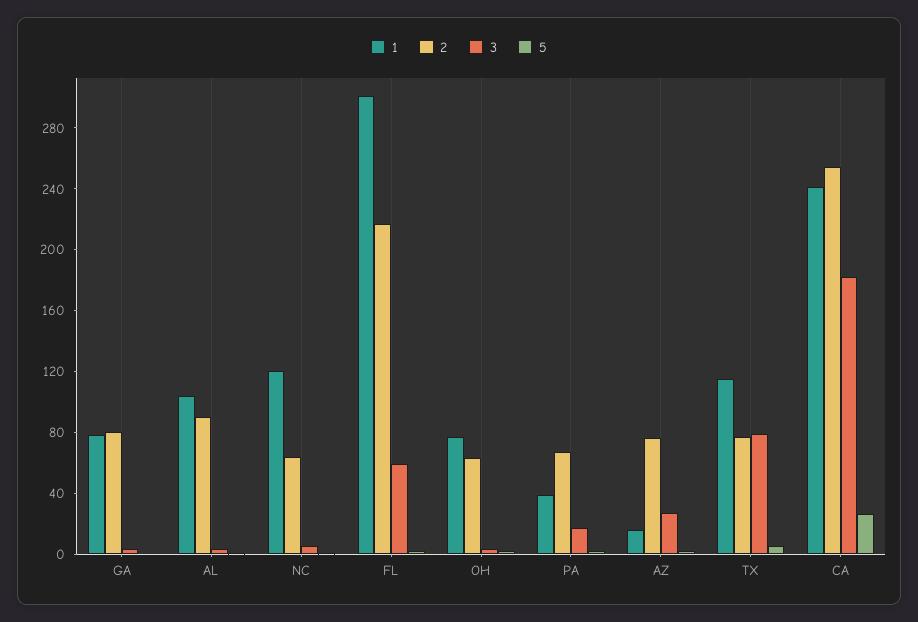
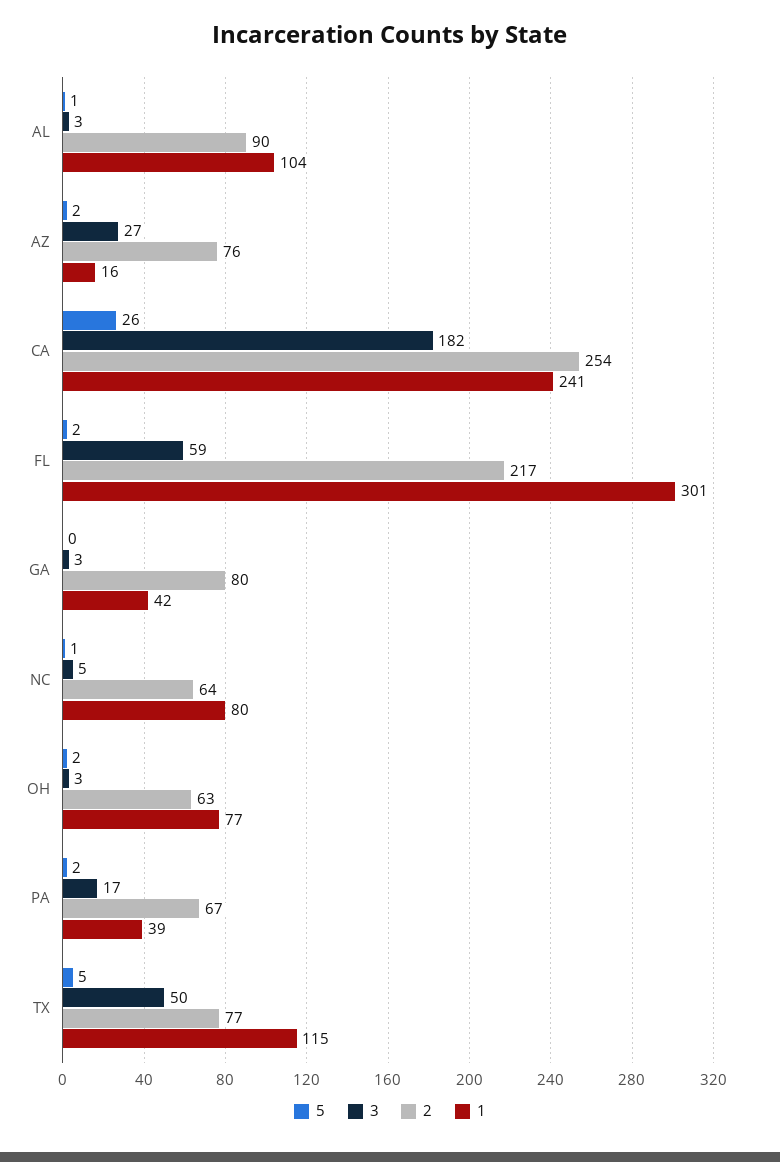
1, GA: 80 -> 42
1, NC: 120 -> 80
3, TX: 80 -> 50

